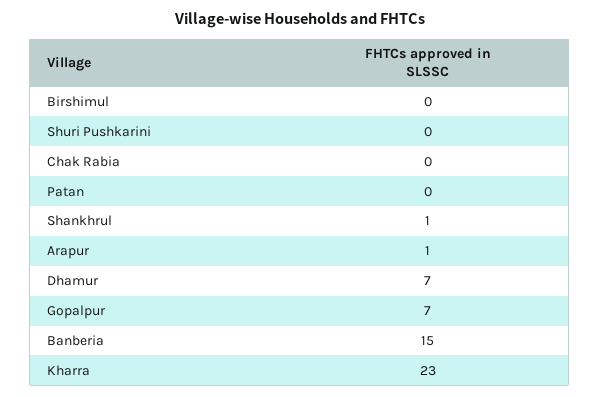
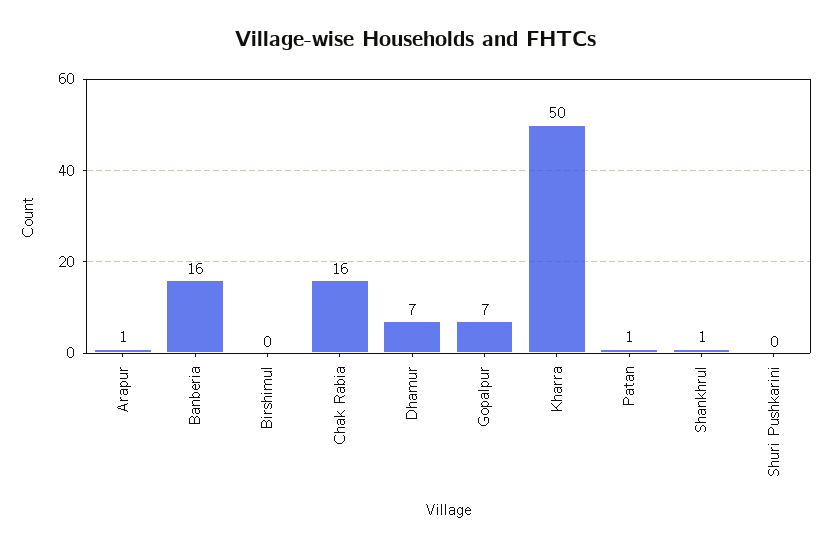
Chak Rabia: 0 -> 16
Patan: 0 -> 1
Banberia: 15 -> 16
Kharra: 23 -> 50

